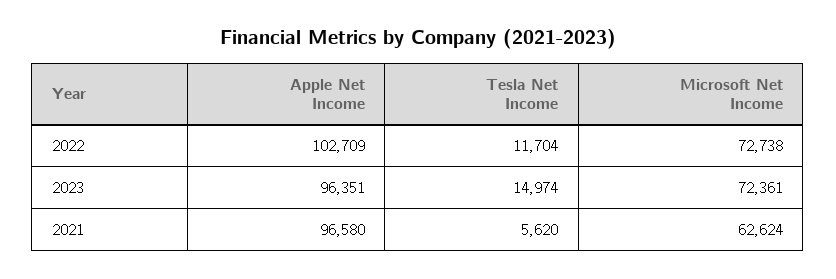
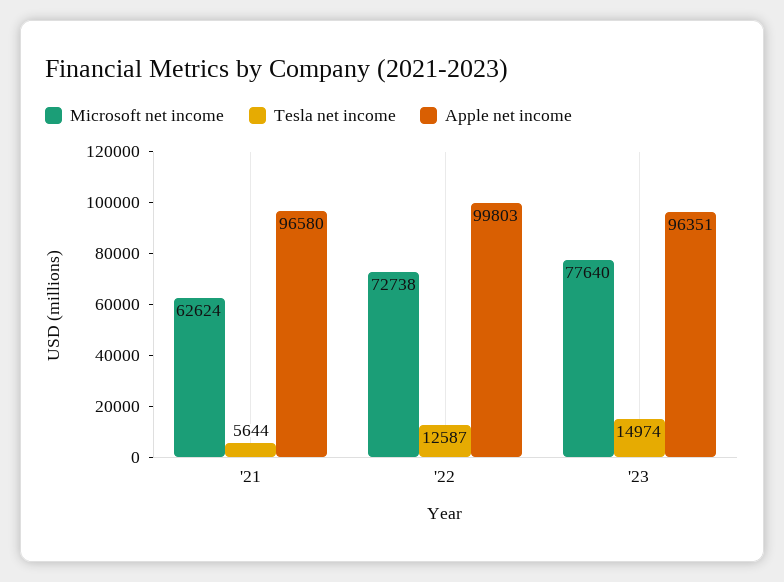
Apple Net Income, 2022: 102709 -> 99803
Tesla Net Income, 2022: 11704 -> 12587
Microsoft Net Income, 2023: 72361 -> 77640
Tesla Net Income, 2021: 5620 -> 5644

